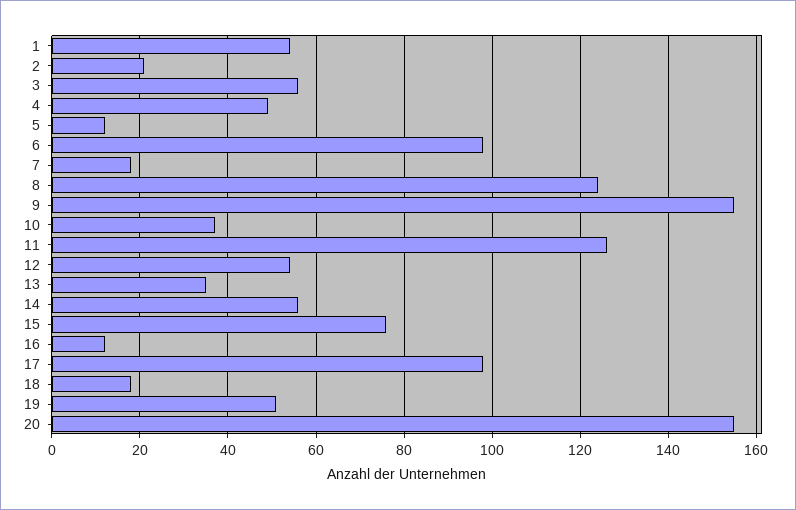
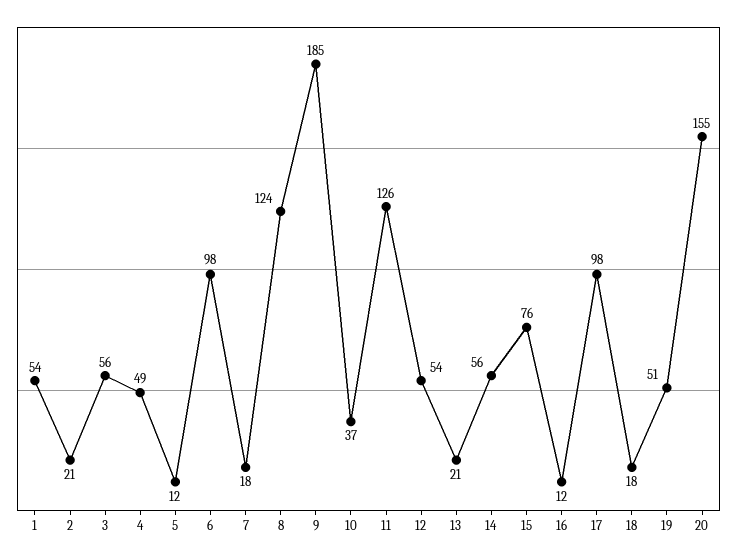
9: 155 -> 185
13: 35 -> 21

